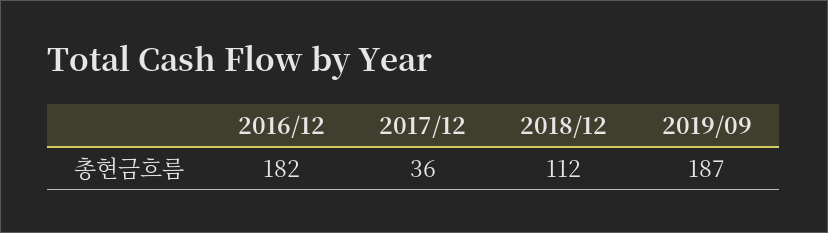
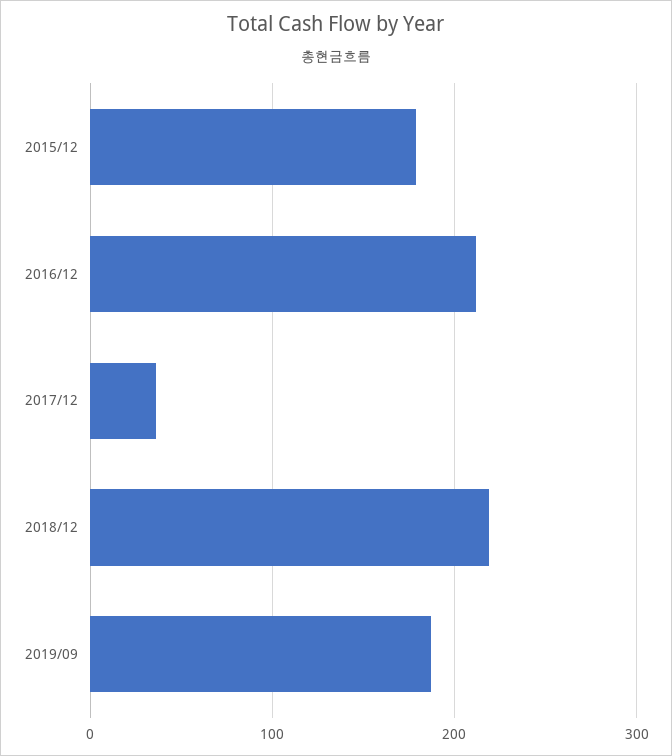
2016/12: 182 -> 210
2018/12: 112 -> 220
2015/12: none -> 180

